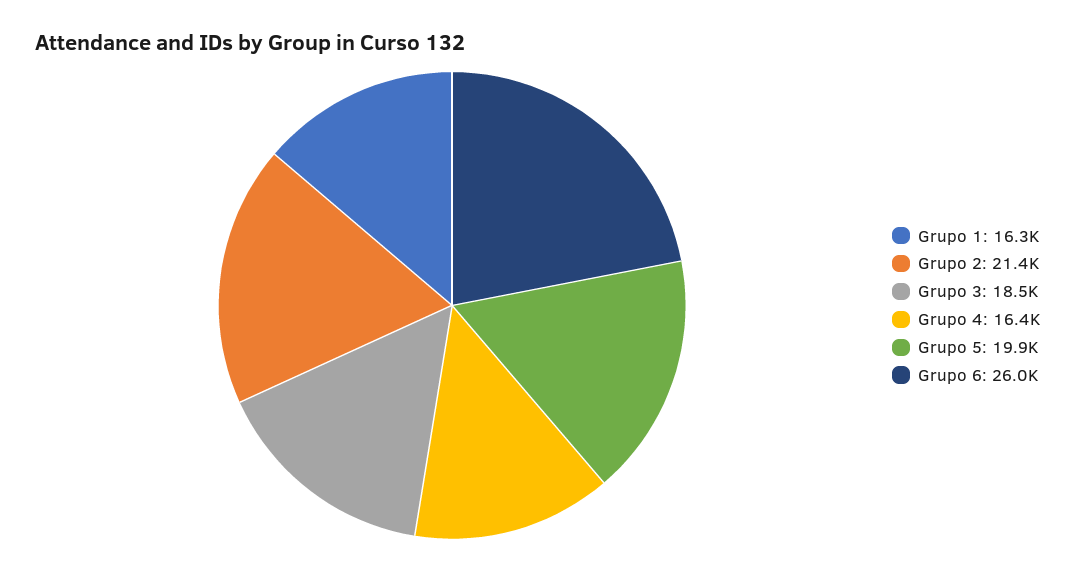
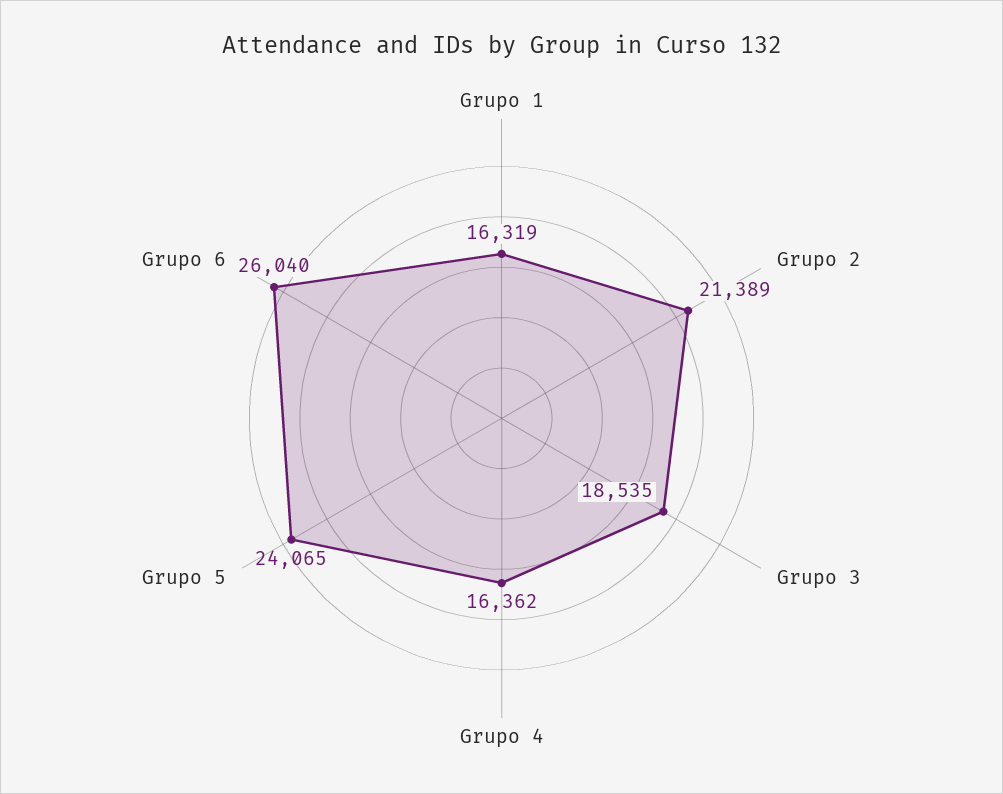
Grupo 5: 19900 -> 24065

